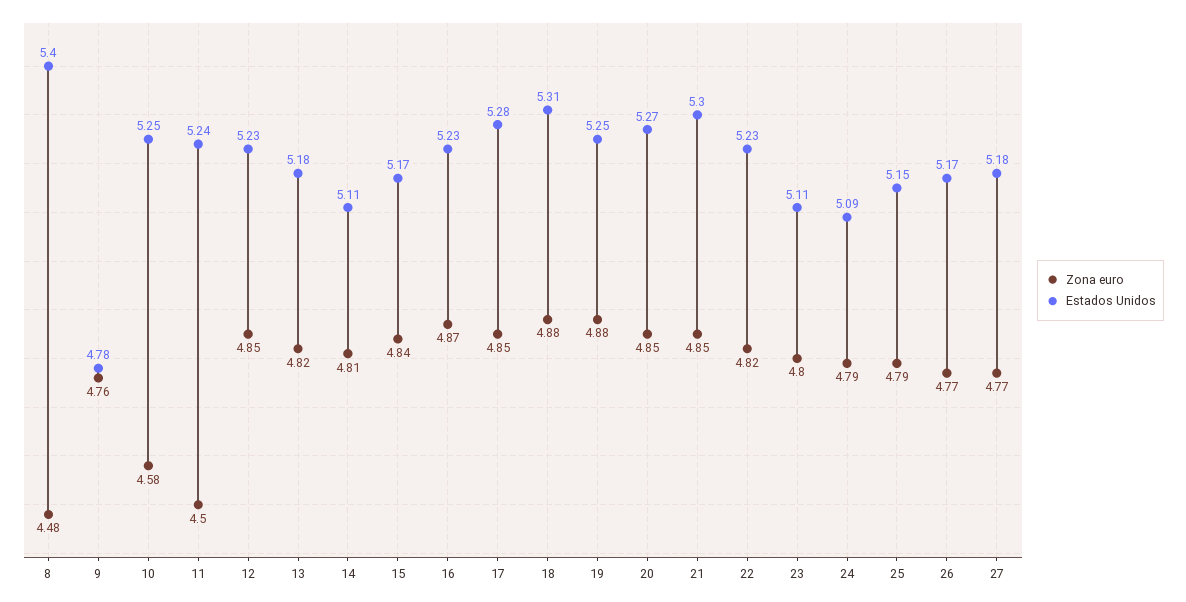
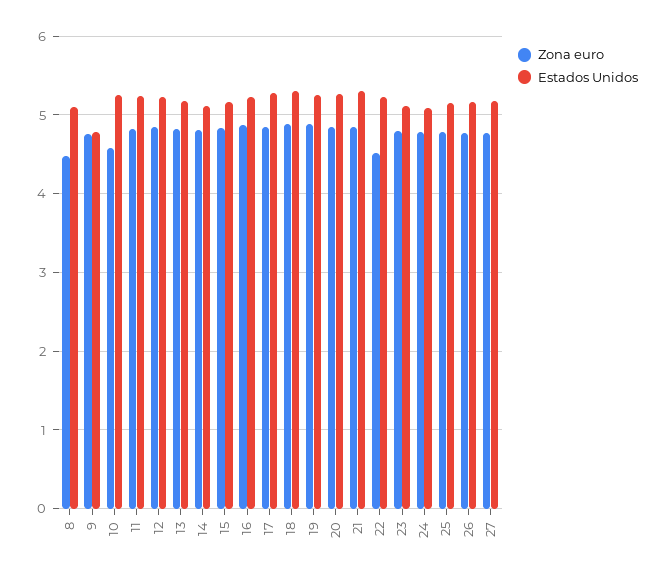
Estados Unidos, 8: 5.4 -> 5.1
Zona euro, 11: 4.5 -> 4.8
Zona euro, 22: 4.82 -> 4.5

